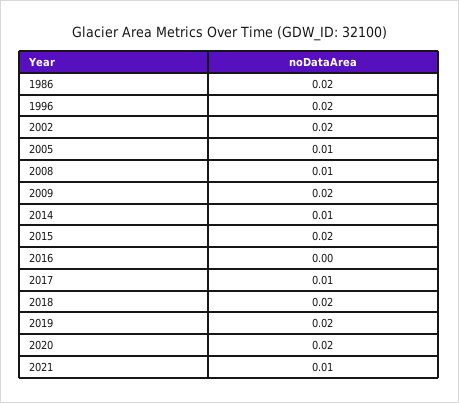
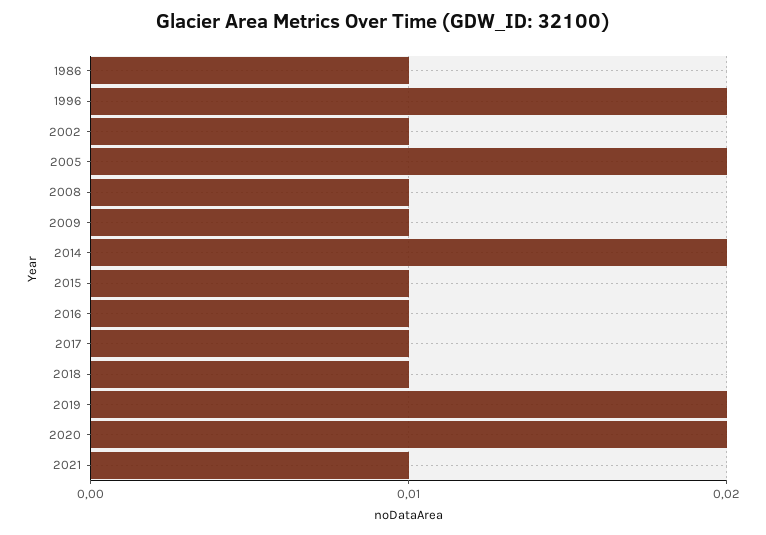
1986: 0.02 -> 0.01
2002: 0.02 -> 0.01
2005: 0.01 -> 0.02
2009: 0.02 -> 0.01
2014: 0.01 -> 0.02
2015: 0.02 -> 0.01
2016: 0 -> 0.01
2018: 0.02 -> 0.01

